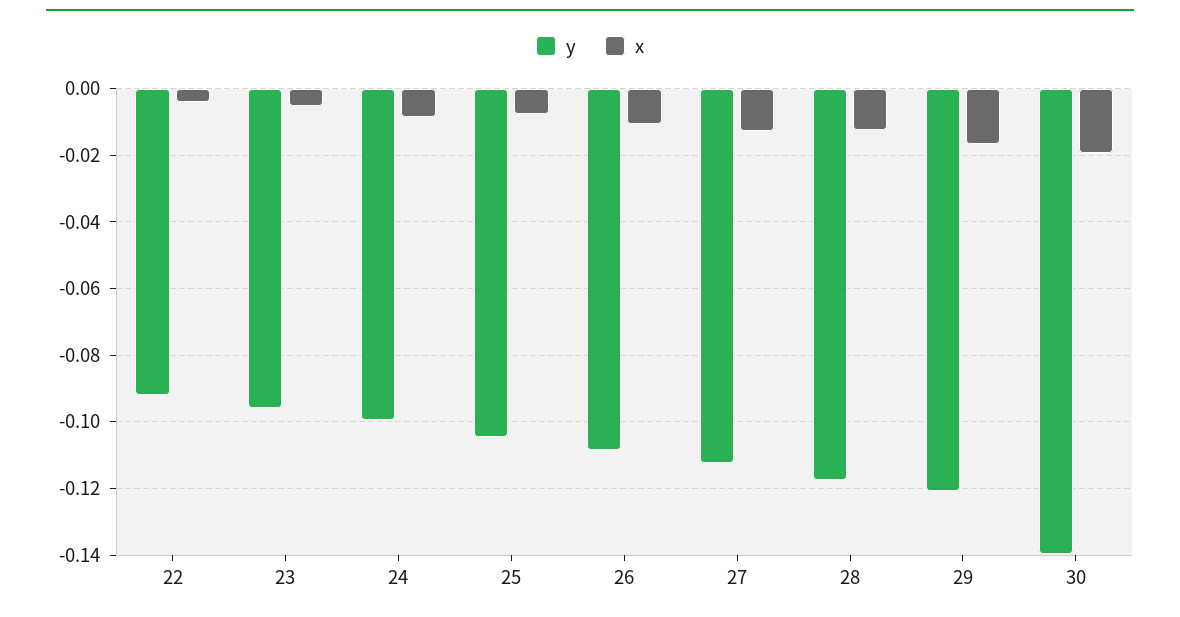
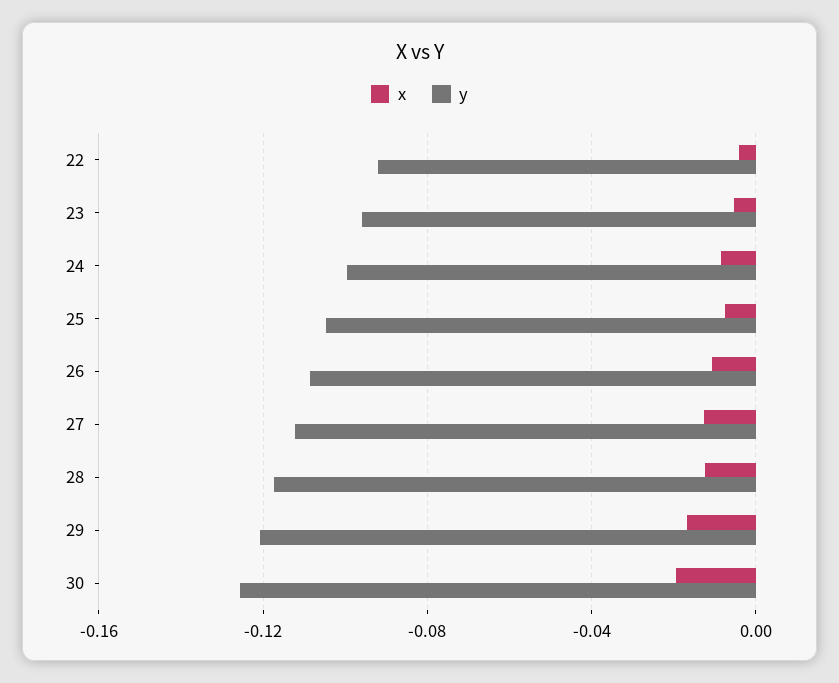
y, 30: -0.14 -> -0.125

